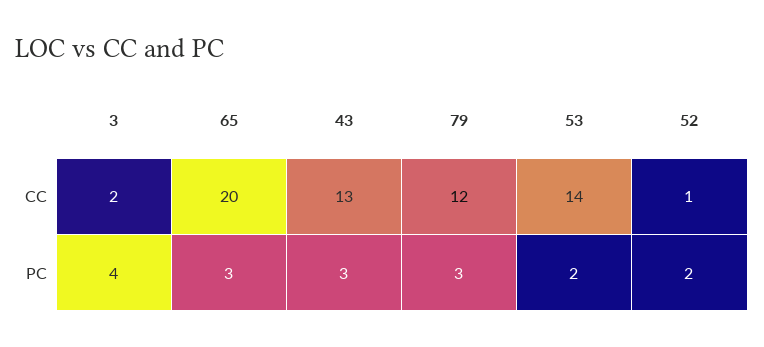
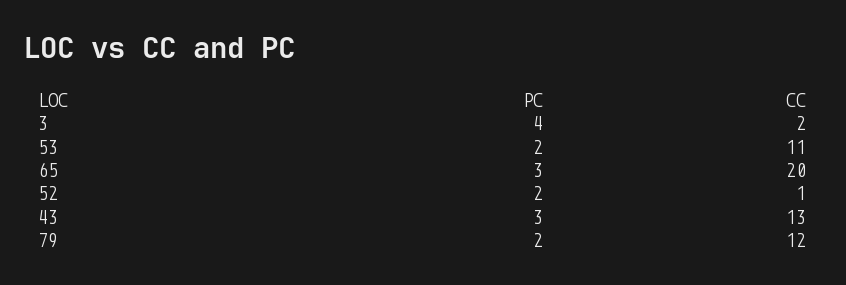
53, CC: 14 -> 11
79, PC: 3 -> 2

